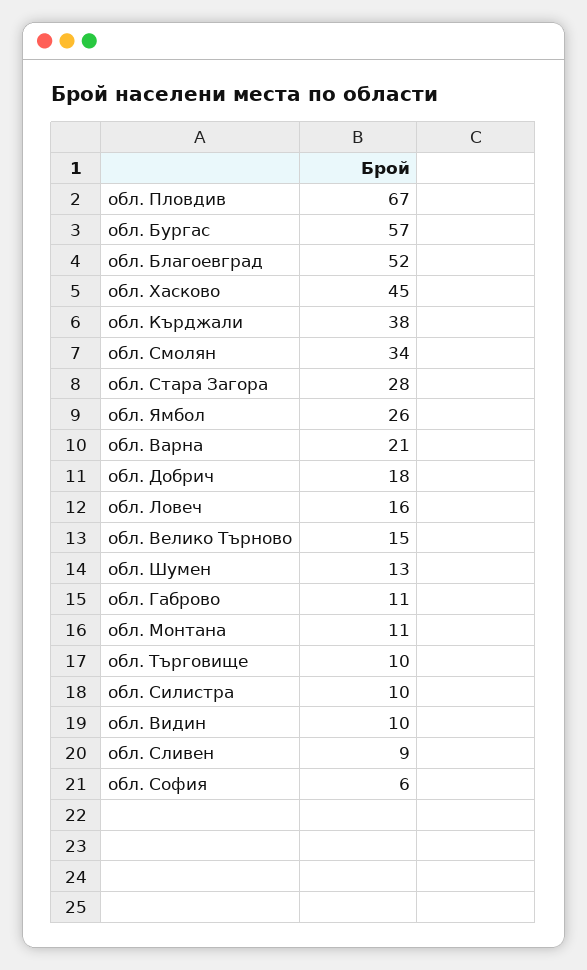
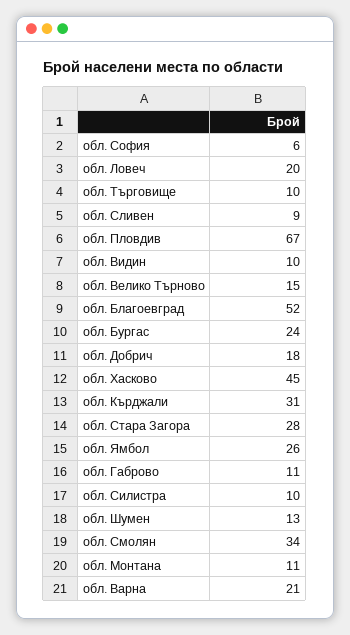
обл. Бургас: 57 -> 24
обл. Кърджали: 38 -> 31
обл. Ловеч: 16 -> 20

